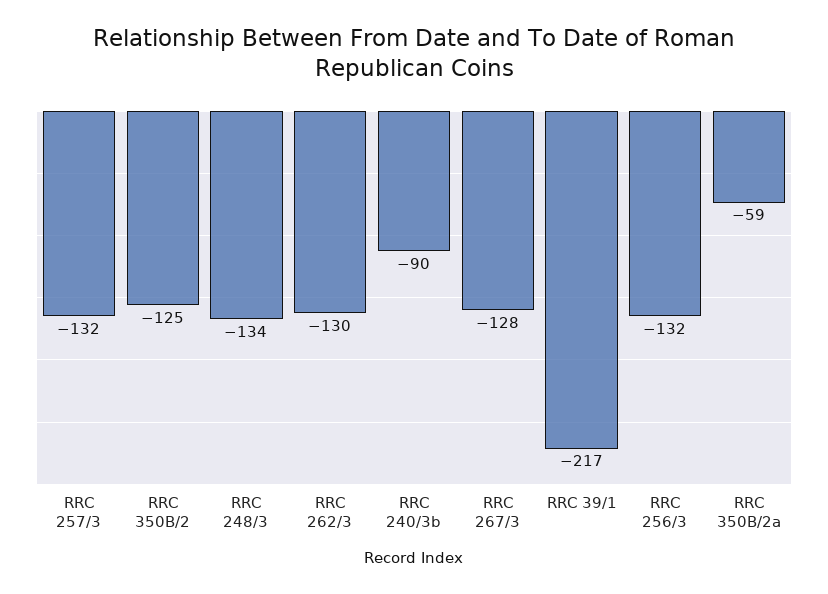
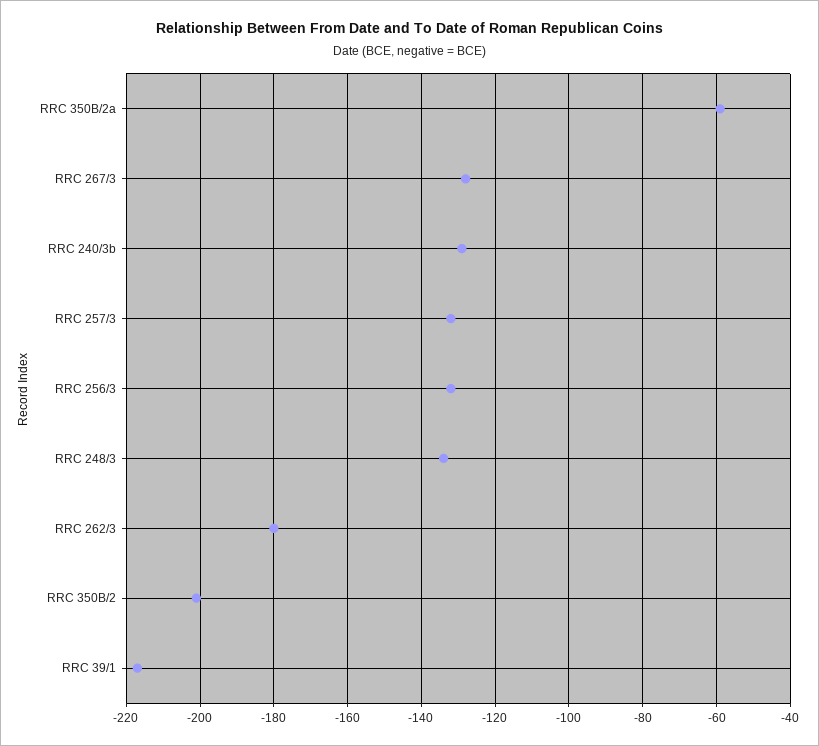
RRC 350B/2: -125 -> -200
RRC 262/3: -130 -> -180
RRC 240/3b: -90 -> -130

